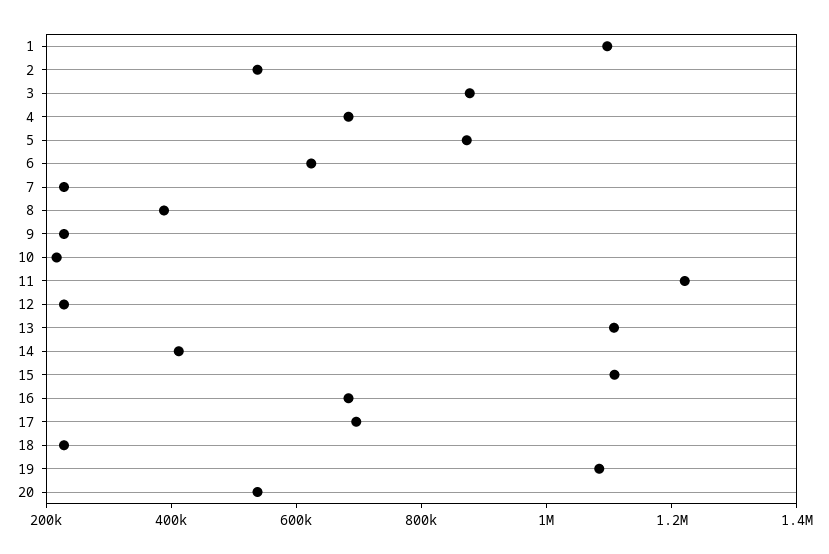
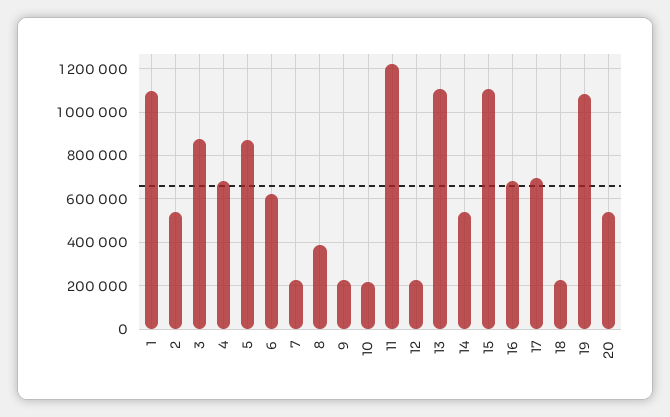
14: 400000 -> 550000

